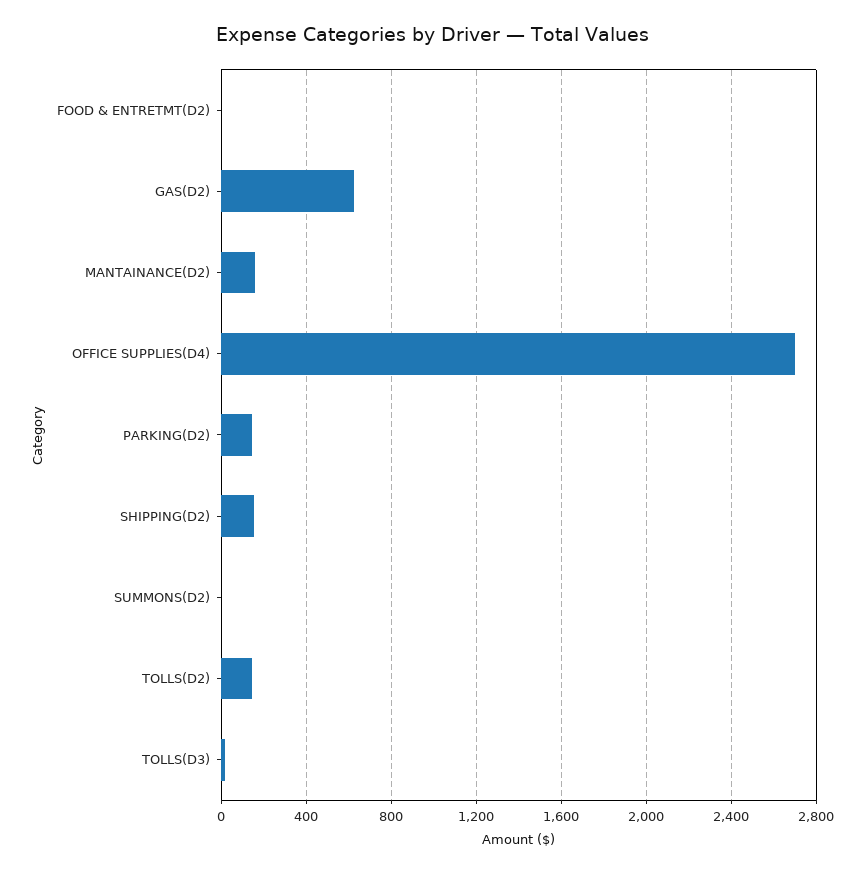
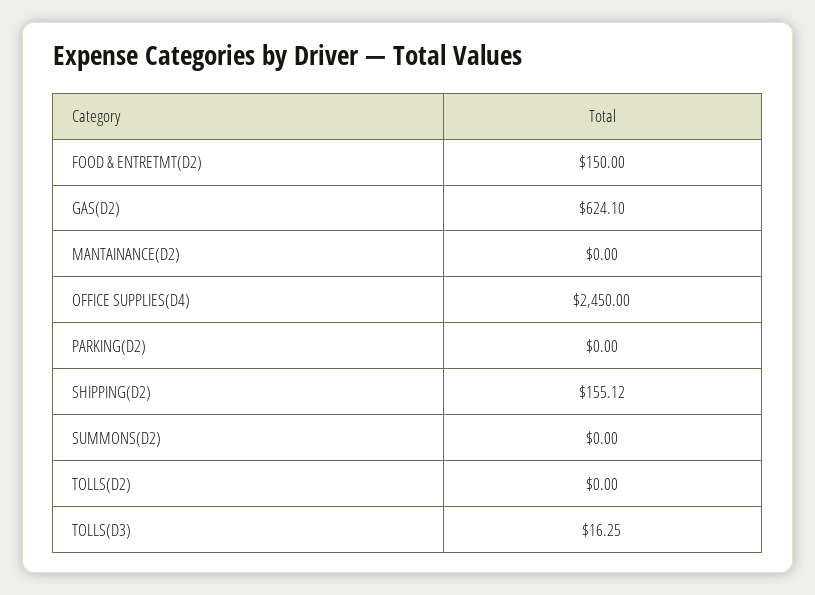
FOOD & ENTRETMT(D2): 0 -> 150
MANTAINANCE(D2): 150 -> 0
OFFICE SUPPLIES(D4): 2700 -> 2450
PARKING(D2): 150 -> 0
TOLLS(D2): 150 -> 0

